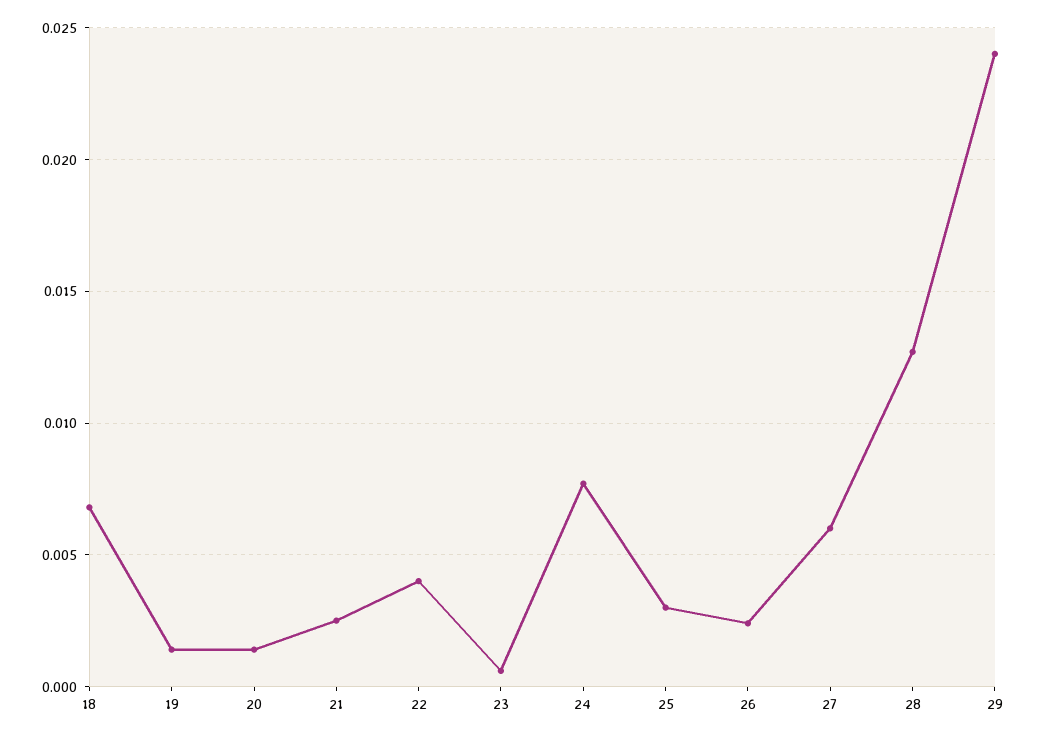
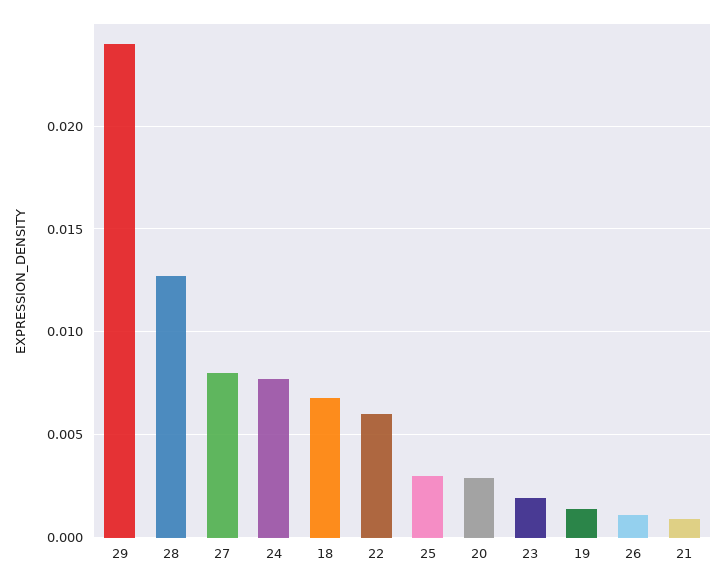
20: 0.0015 -> 0.003
21: 0.0025 -> 0.001
22: 0.004 -> 0.006
23: 0.0005 -> 0.002
26: 0.0025 -> 0.001
27: 0.006 -> 0.008

